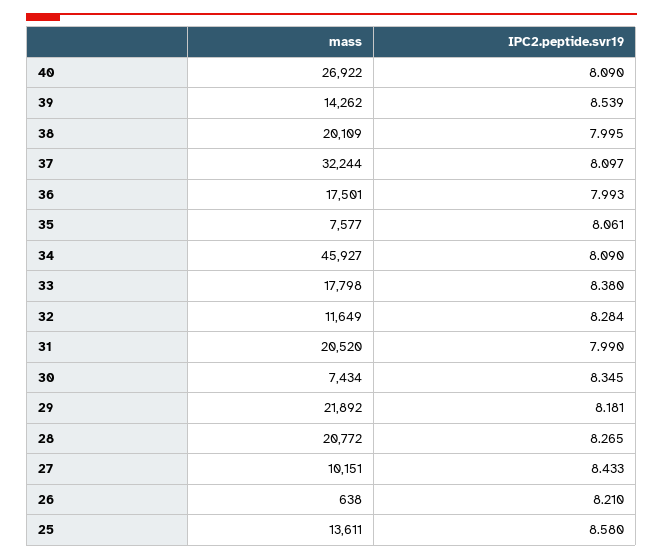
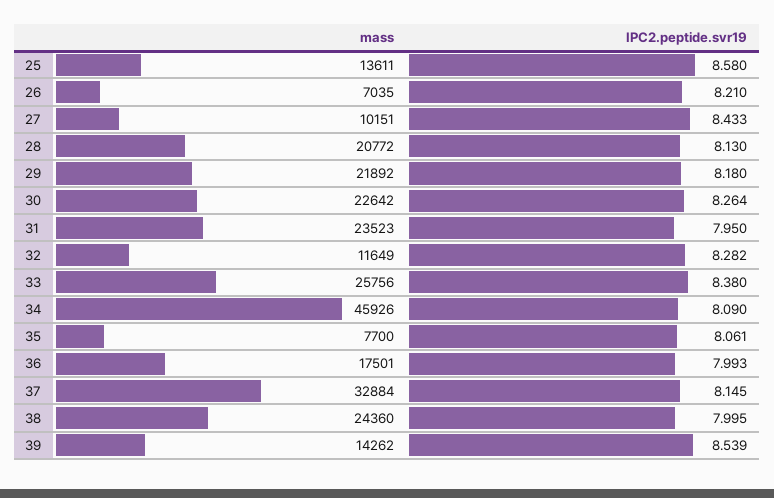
mass, 40: 26922 -> none
IPC2.peptide.svr19, 40: 8.09 -> none
mass, 38: 20109 -> 24360
mass, 37: 32244 -> 32884
IPC2.peptide.svr19, 37: 8.097 -> 8.145
mass, 35: 7577 -> 7700
mass, 34: 45927 -> 45926
mass, 33: 17798 -> 25756
IPC2.peptide.svr19, 32: 8.284 -> 8.282
mass, 31: 20520 -> 23523
IPC2.peptide.svr19, 31: 7.99 -> 7.95
mass, 30: 7434 -> 22642
IPC2.peptide.svr19, 30: 8.345 -> 8.264
IPC2.peptide.svr19, 29: 8.181 -> 8.18
IPC2.peptide.svr19, 28: 8.265 -> 8.13
mass, 26: 638 -> 7035

